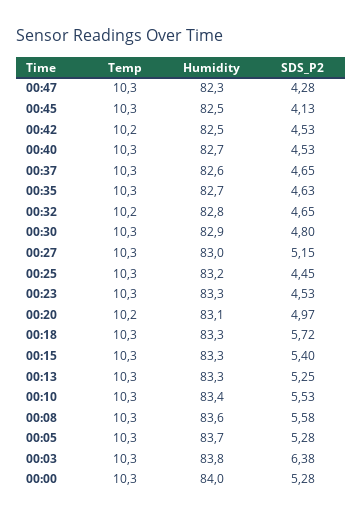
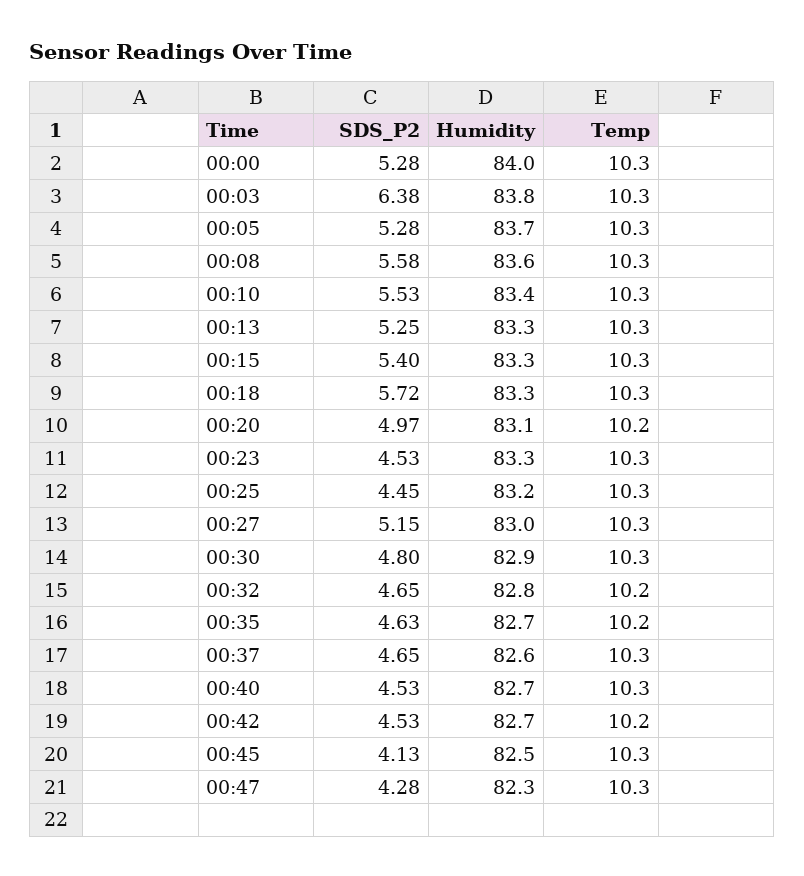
Humidity, 00:42: 82.5 -> 82.7
Temp, 00:35: 10.3 -> 10.2

